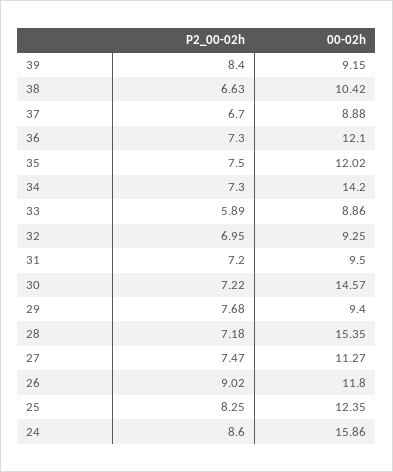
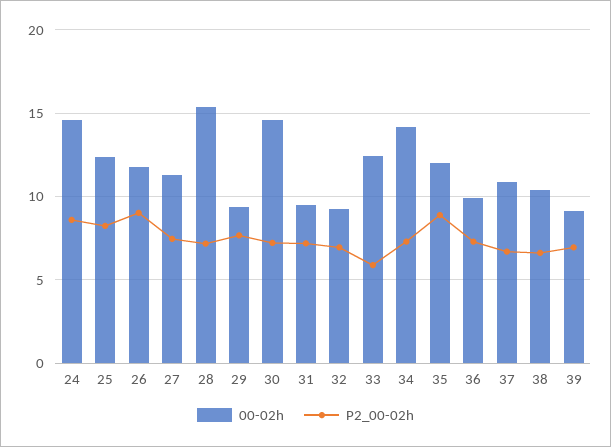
P2_00-02h, 39: 8.4 -> 7
00-02h, 37: 8.88 -> 11
00-02h, 36: 12.1 -> 10
P2_00-02h, 35: 7.5 -> 9
00-02h, 33: 8.86 -> 12.5
00-02h, 24: 15.86 -> 14.5

